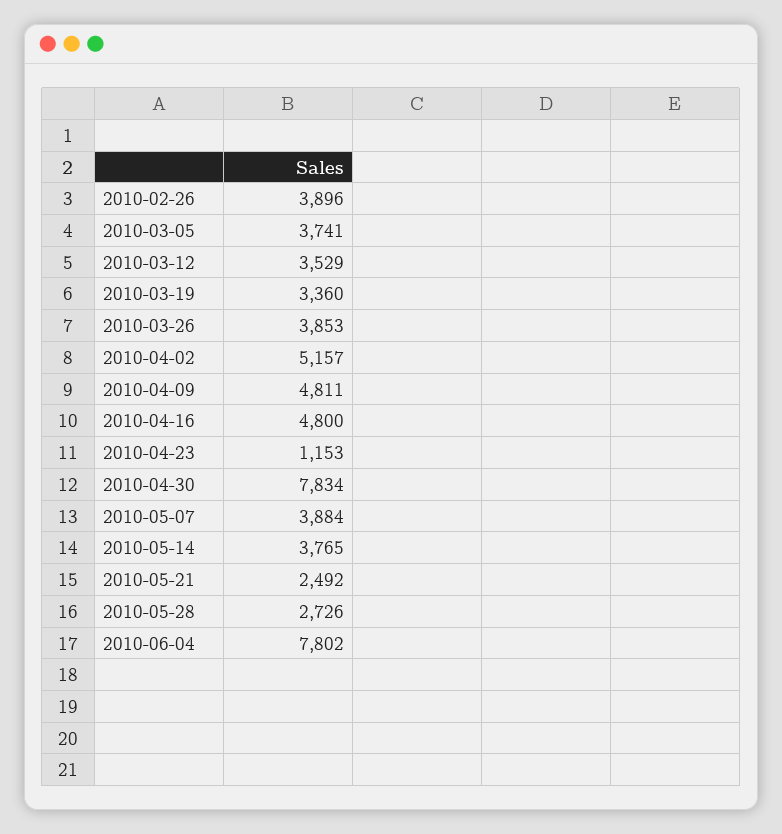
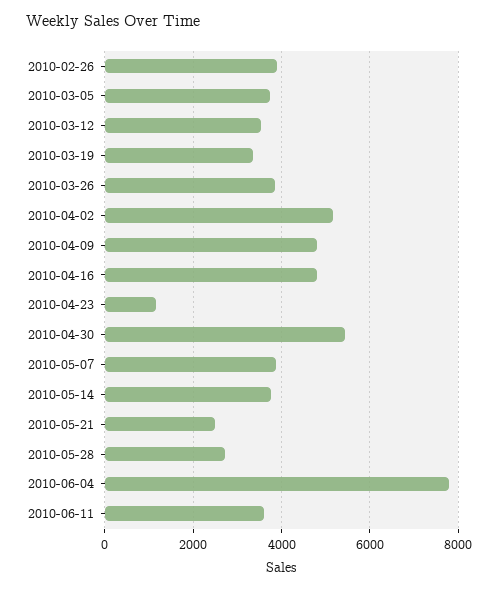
2010-04-30: 7834 -> 5400
2010-06-11: none -> 3600

